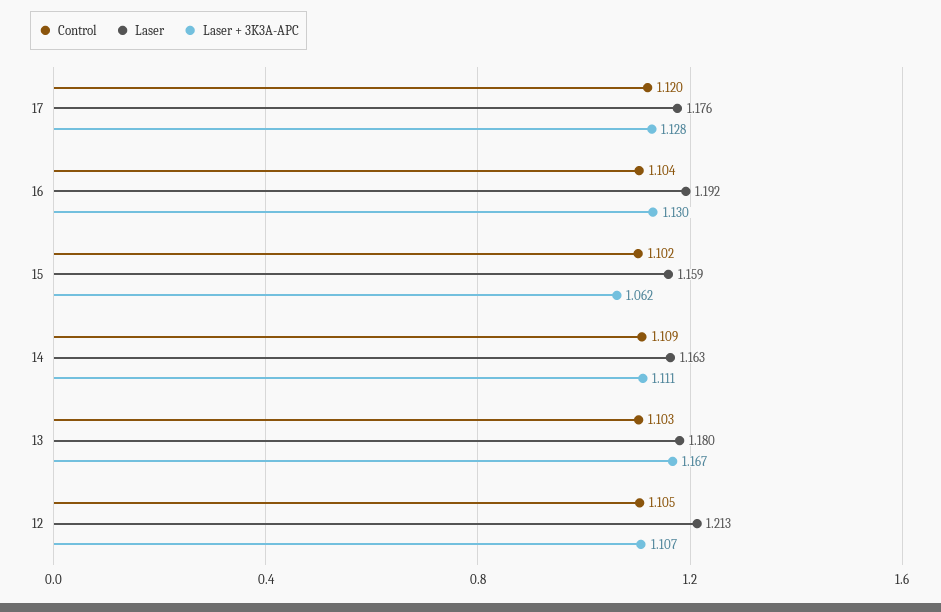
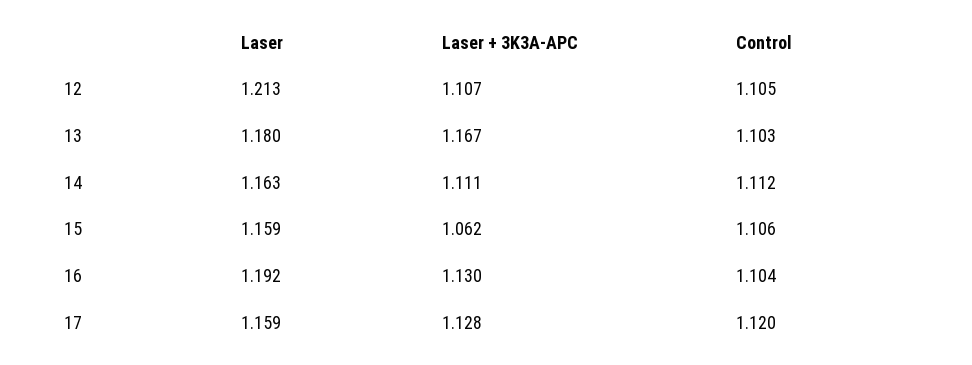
Laser, 17: 1.176 -> 1.159
Control, 15: 1.102 -> 1.106
Control, 14: 1.109 -> 1.112

